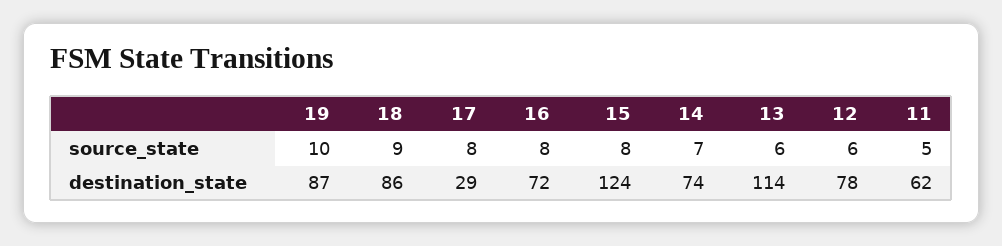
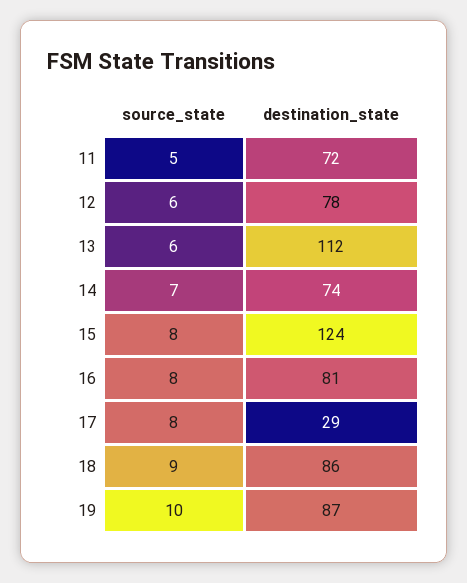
16, destination_state: 72 -> 81
13, destination_state: 114 -> 112
11, destination_state: 62 -> 72

